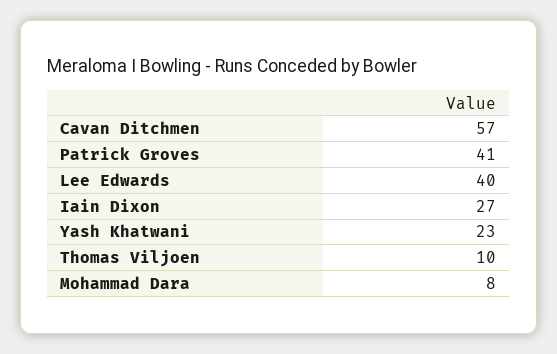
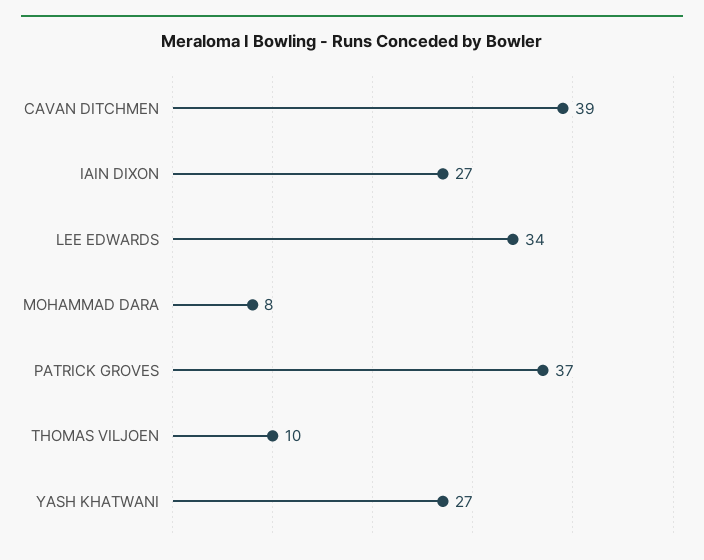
Cavan Ditchmen: 57 -> 39
Patrick Groves: 41 -> 37
Lee Edwards: 40 -> 34
Yash Khatwani: 23 -> 27

